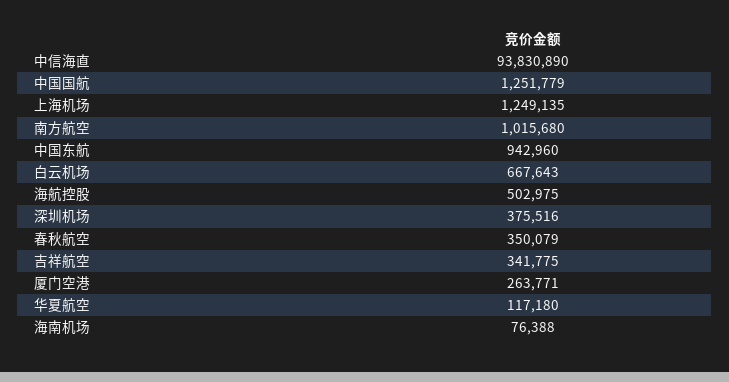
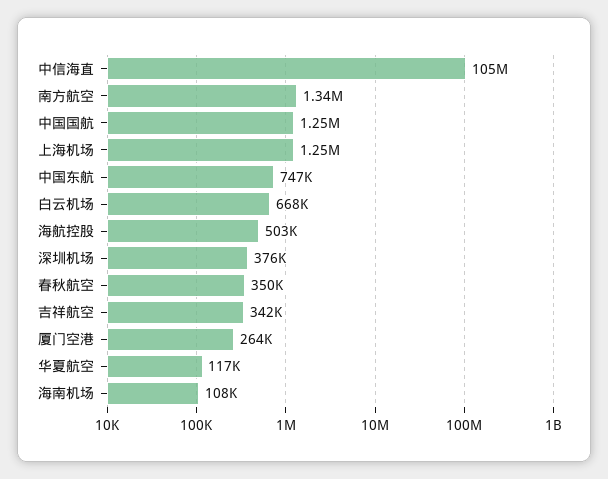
中信海直: 93830890 -> 105000000
南方航空: 1015680 -> 1340000
中国东航: 942960 -> 747000
海南机场: 76388 -> 108000

